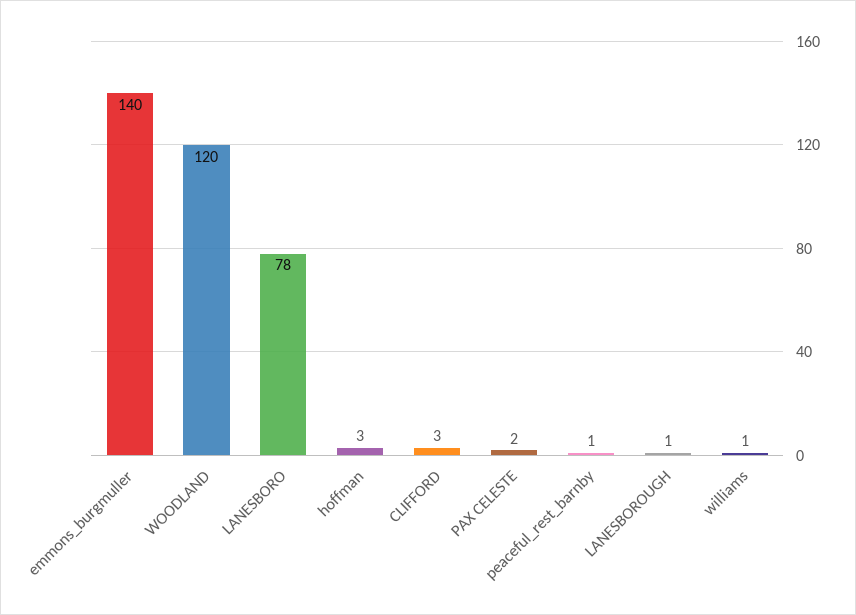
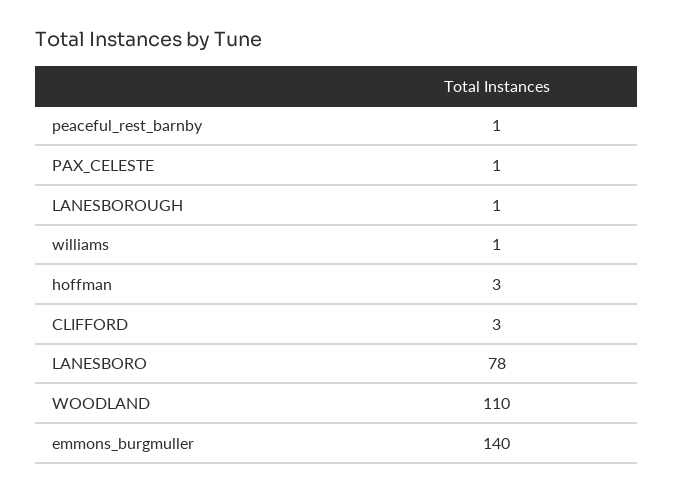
WOODLAND: 120 -> 110
PAX CELESTE: 2 -> 1

